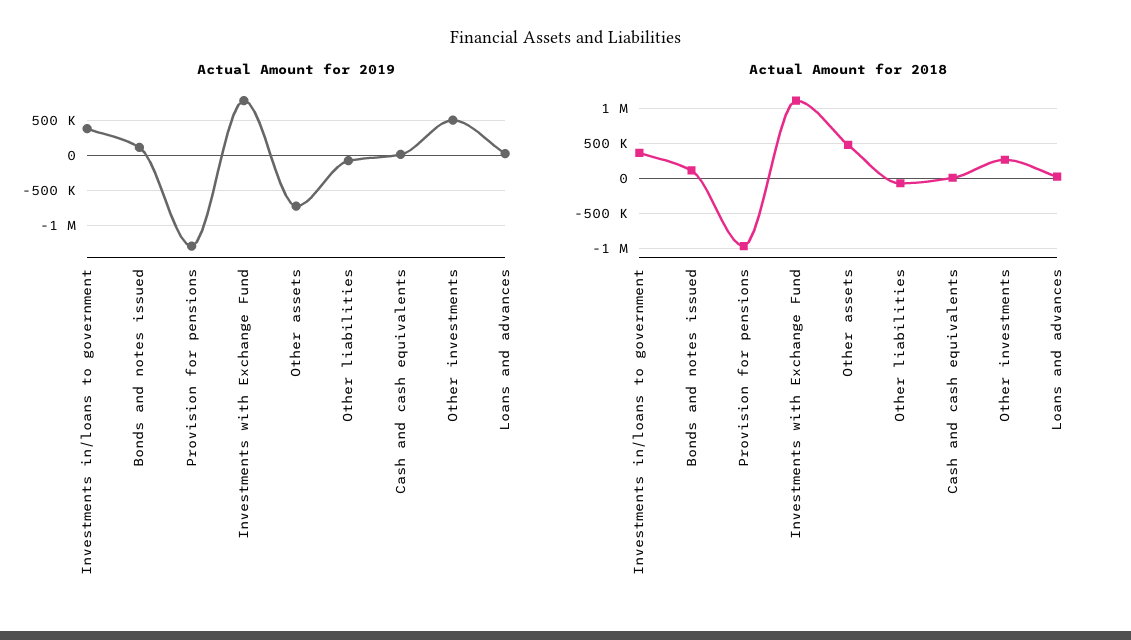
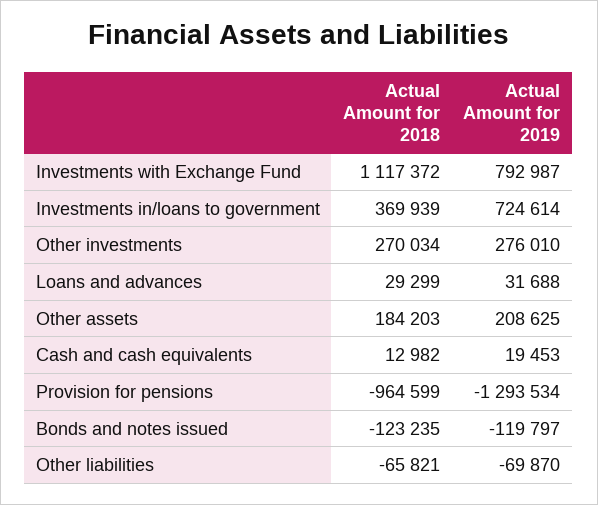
Actual Amount for 2019, Investments in/loans to government: 400000 -> 724614
Actual Amount for 2019, Bonds and notes issued: 100000 -> -119797
Actual Amount for 2019, Other assets: -700000 -> 208625
Actual Amount for 2019, Other investments: 500000 -> 276010
Actual Amount for 2018, Bonds and notes issued: 100000 -> -123235
Actual Amount for 2018, Other assets: 500000 -> 184203

